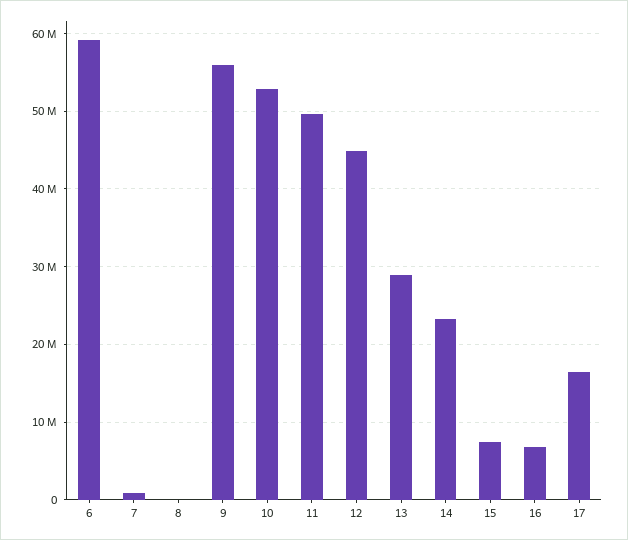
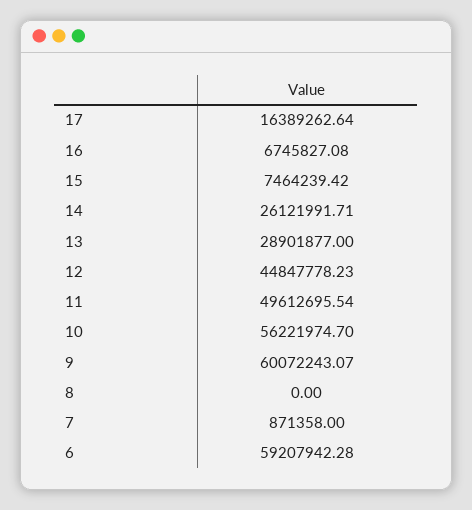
9: 56000000 -> 60072243.07
10: 53000000 -> 56221974.7
14: 23000000 -> 26121991.71

